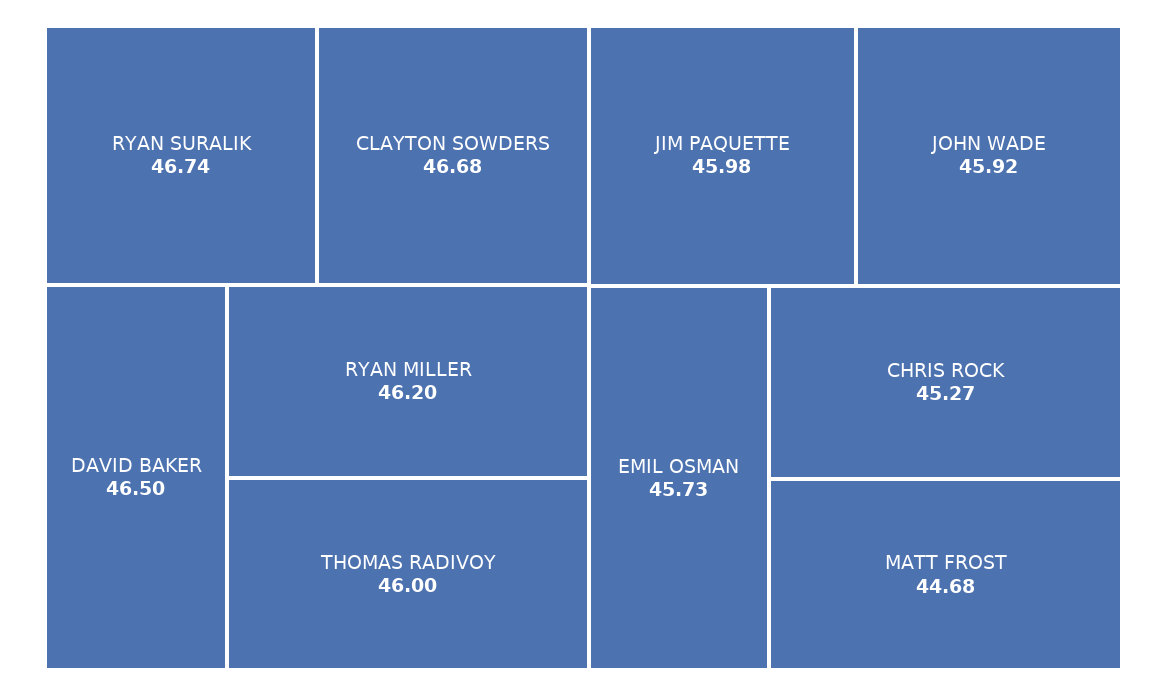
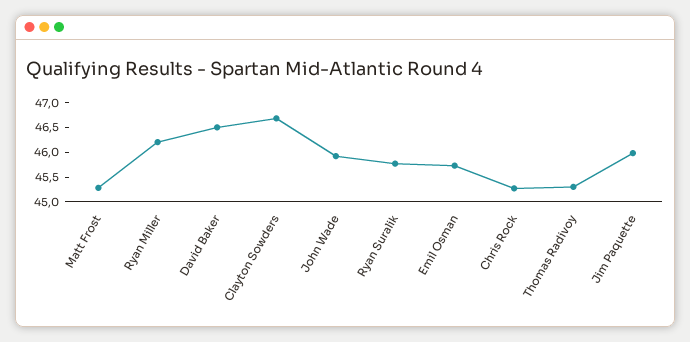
RYAN SURALIK: 46.74 -> 45.75
THOMAS RADIVOY: 46 -> 45.25
MATT FROST: 44.68 -> 45.25

